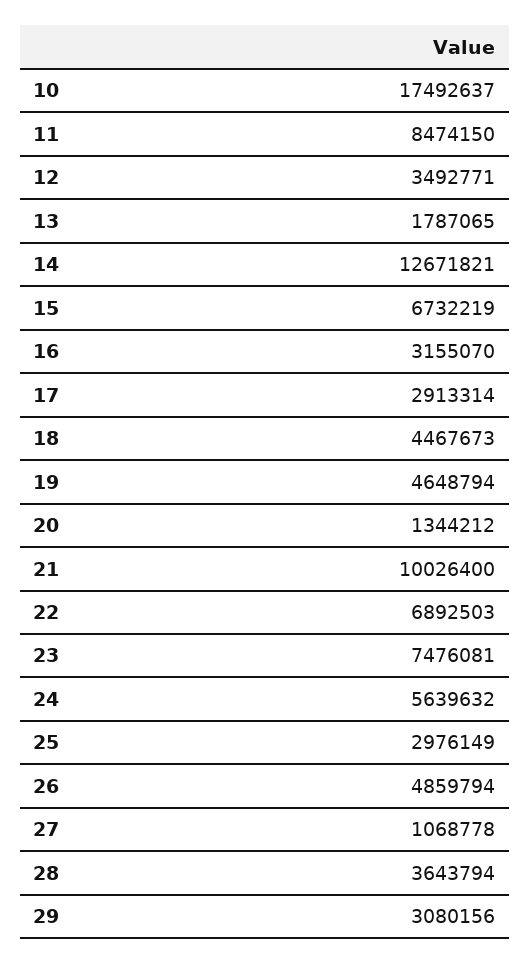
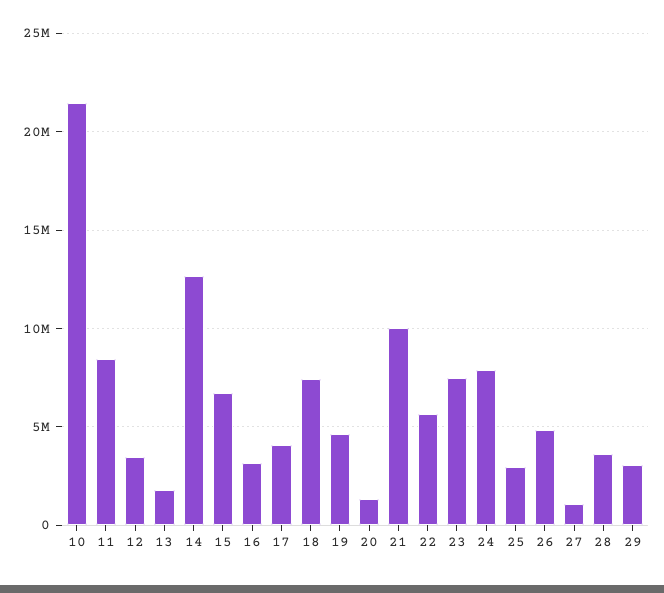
10: 17492637 -> 21500000
17: 2913314 -> 4000000
18: 4467673 -> 7500000
22: 6892503 -> 5500000
24: 5639632 -> 8000000

